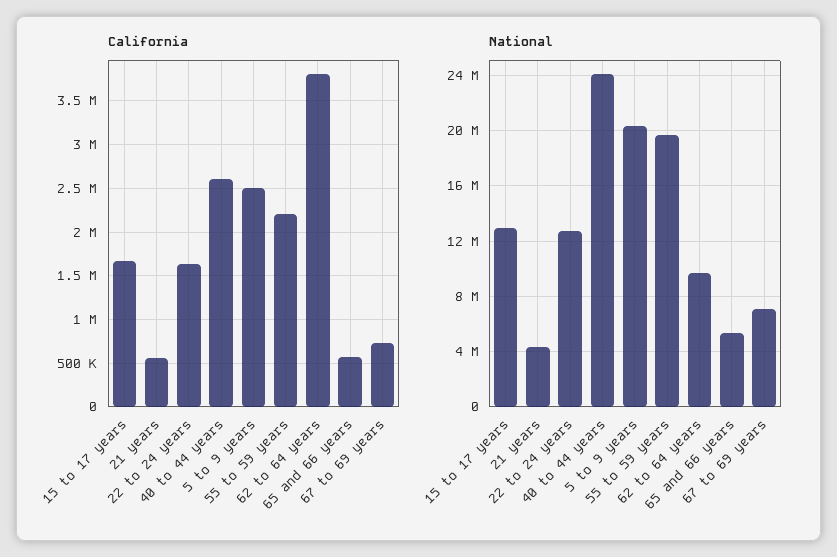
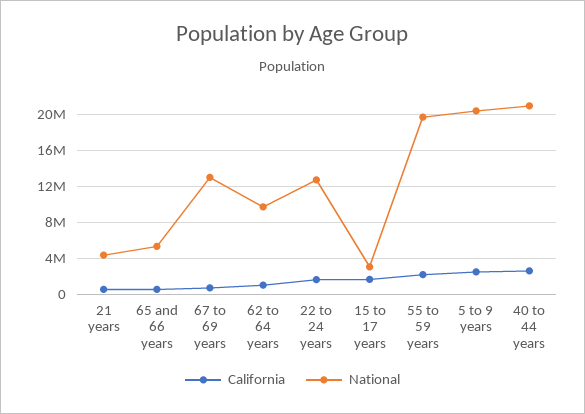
California, 62 to 64 years: 3800000 -> 1000000
National, 15 to 17 years: 13000000 -> 3000000
National, 40 to 44 years: 24000000 -> 21000000
National, 67 to 69 years: 7000000 -> 13000000

